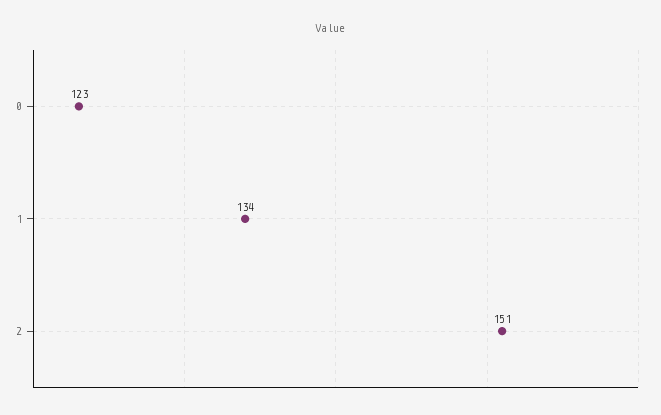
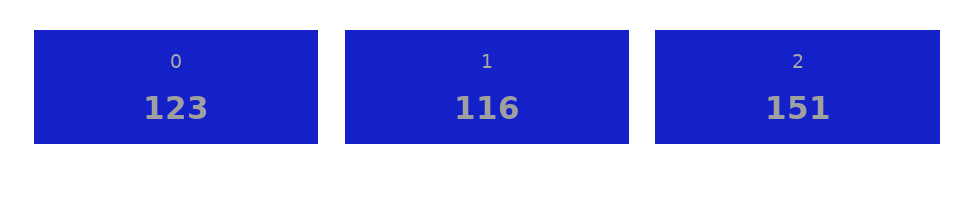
1: 134 -> 116

